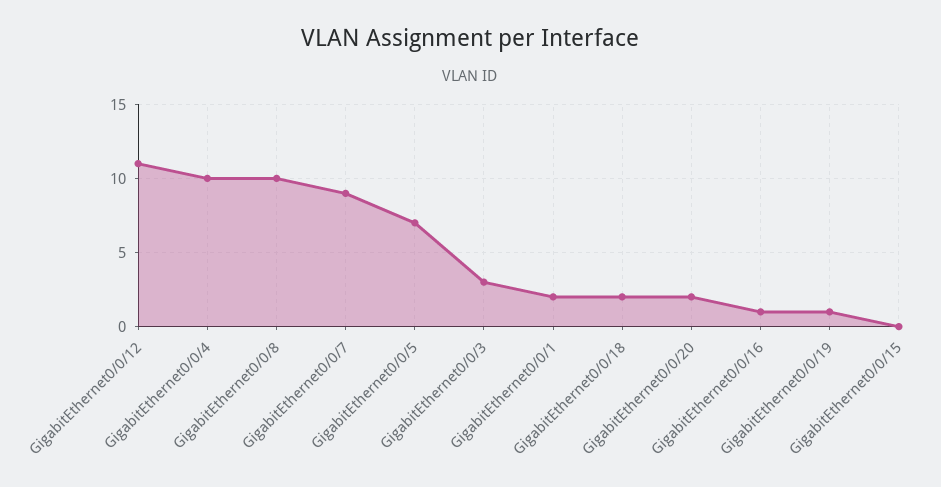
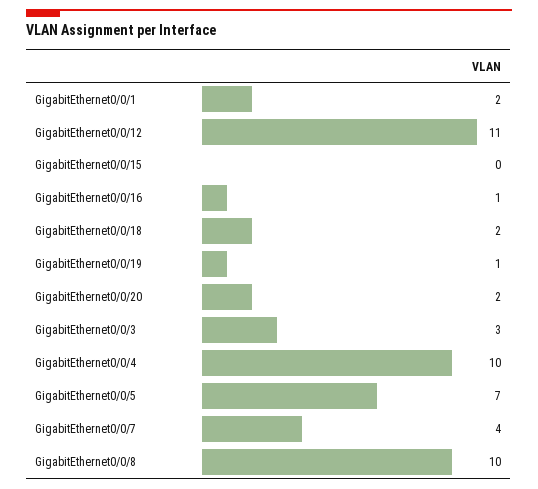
GigabitEthernet0/0/7: 9 -> 4

